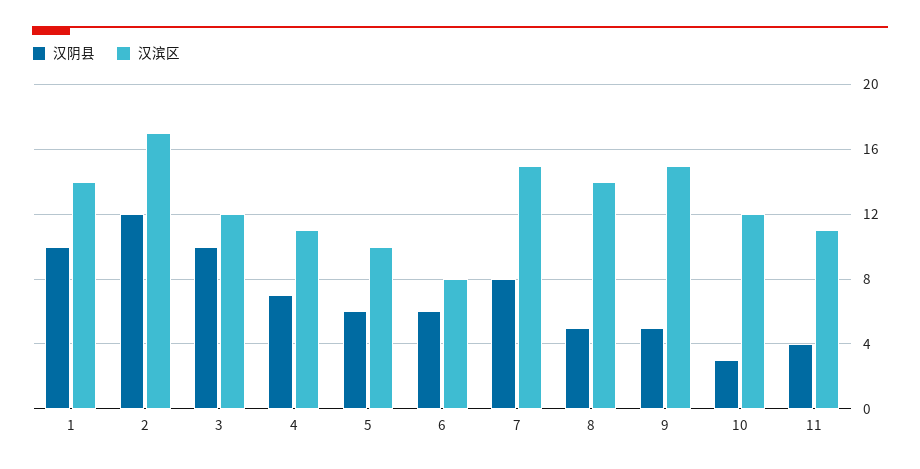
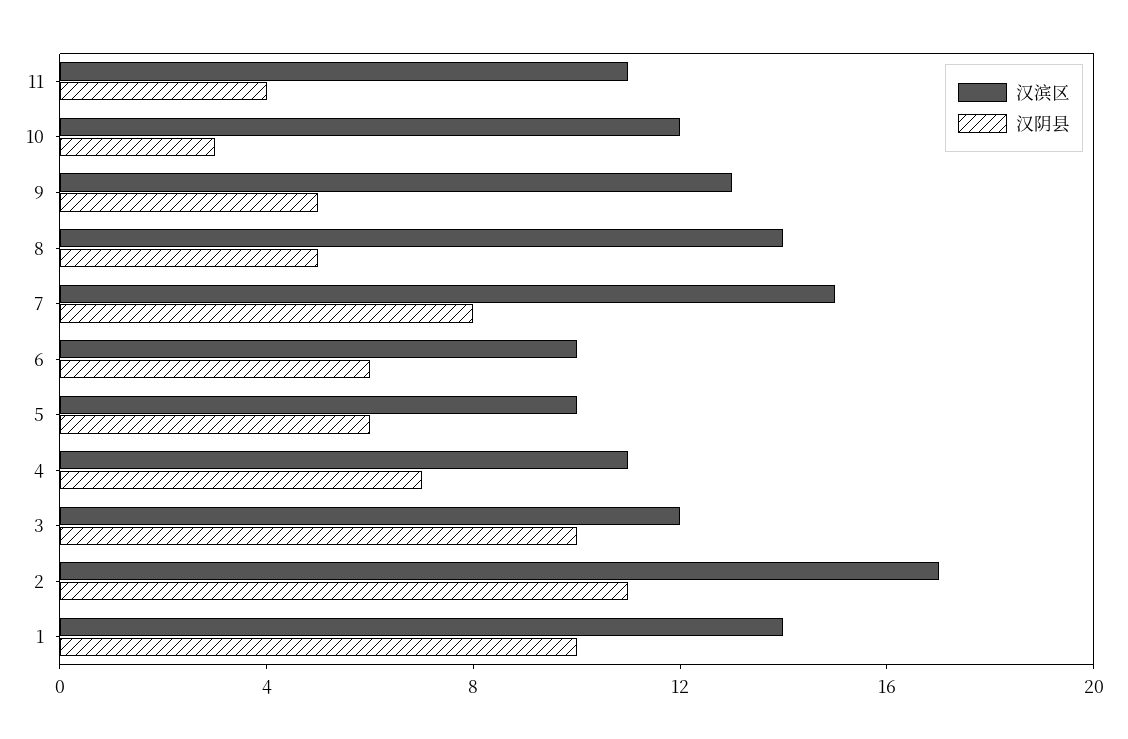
汉阴县, 2: 12 -> 11
汉滨区, 6: 8 -> 10
汉滨区, 9: 15 -> 13

